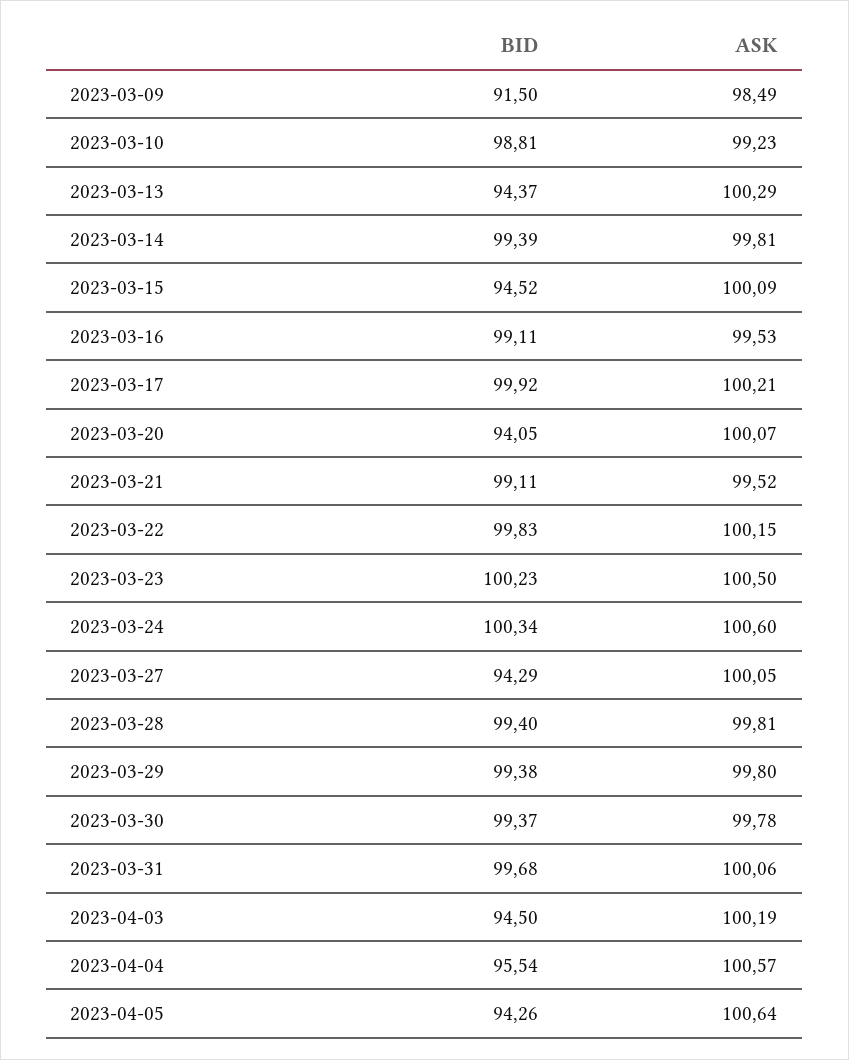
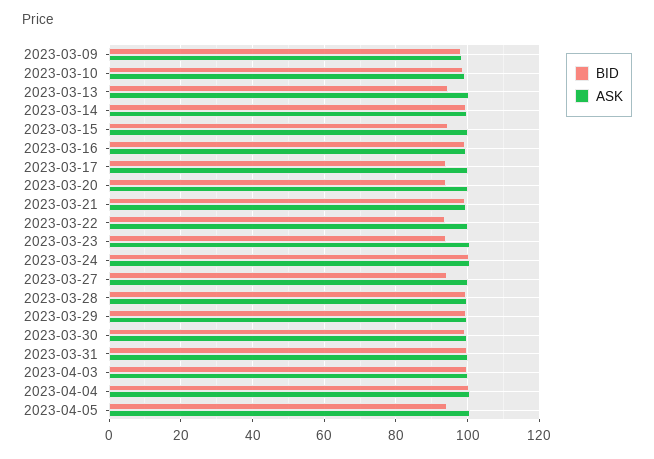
BID, 2023-03-09: 91.5 -> 98
BID, 2023-03-17: 99.92 -> 94
BID, 2023-03-22: 99.83 -> 94
BID, 2023-03-23: 100.23 -> 94
BID, 2023-04-03: 94.5 -> 100
BID, 2023-04-04: 95.54 -> 100

